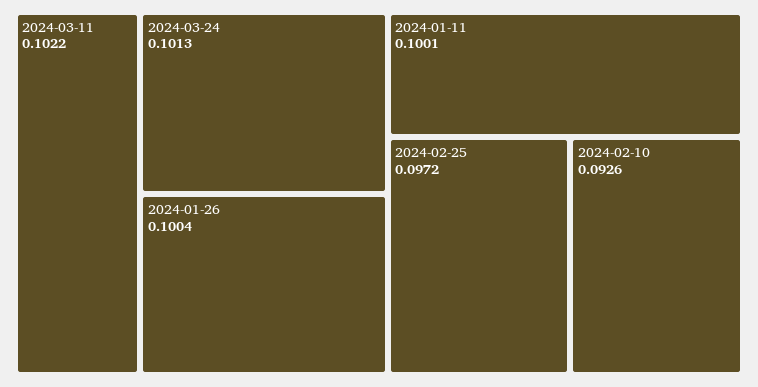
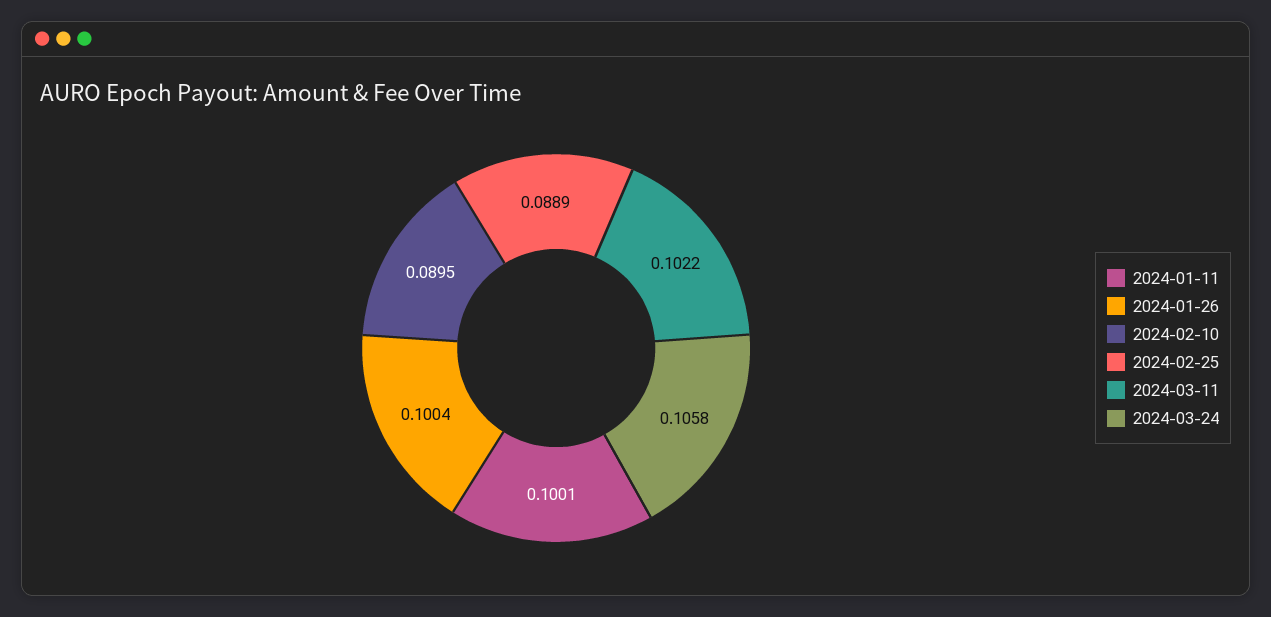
2024-03-24: 0.1013 -> 0.1058
2024-02-25: 0.0972 -> 0.0889
2024-02-10: 0.0926 -> 0.0895

